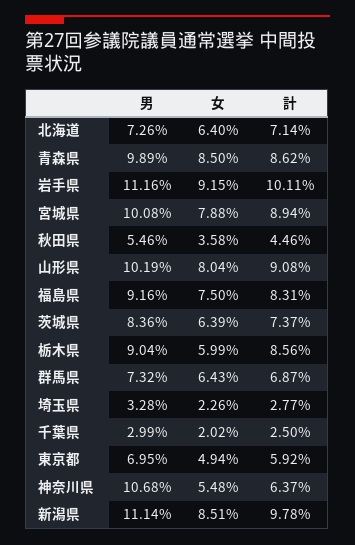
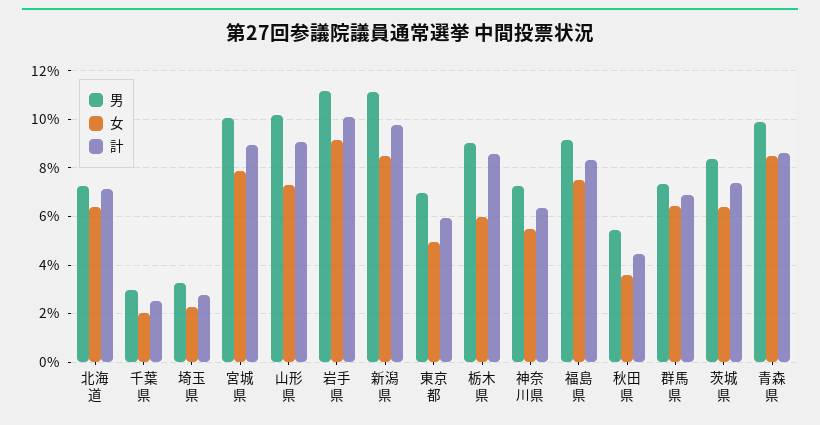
女, 山形県: 8.04 -> 7.25
男, 神奈川県: 10.68 -> 7.25

